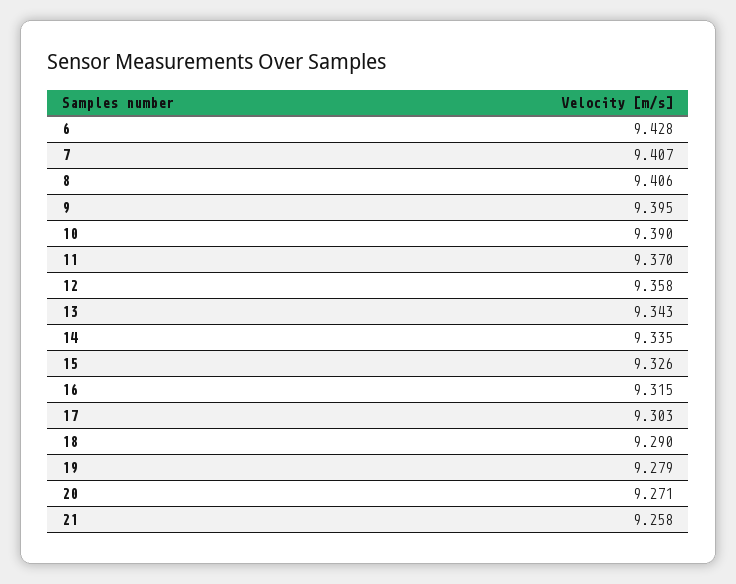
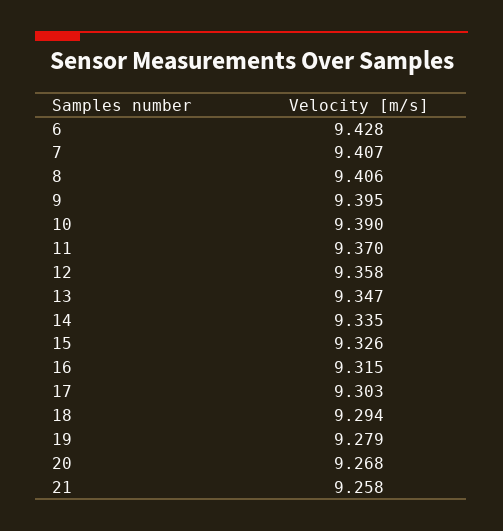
13: 9.343 -> 9.347
18: 9.29 -> 9.294
20: 9.271 -> 9.268

